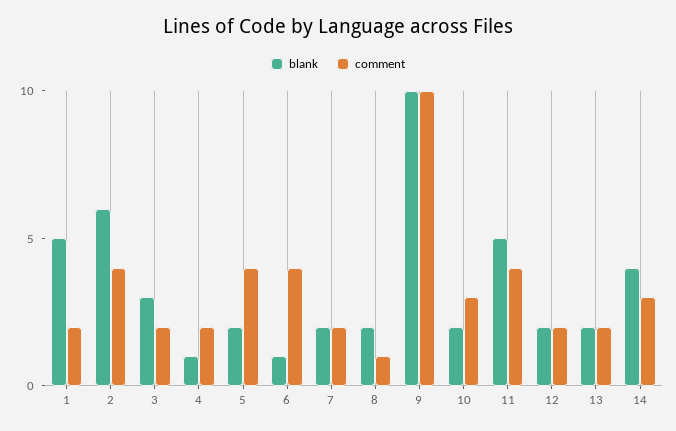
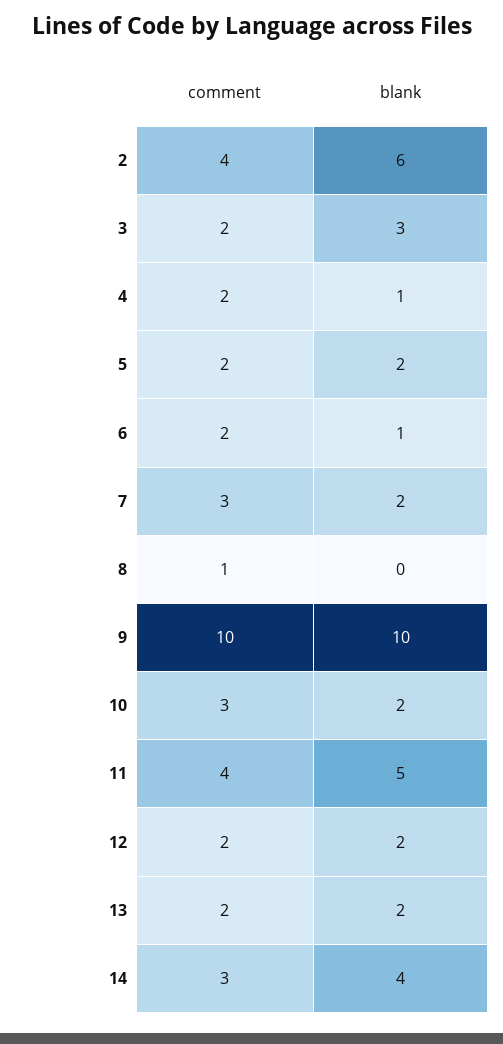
blank, 1: 5 -> none
comment, 1: 2 -> none
comment, 5: 4 -> 2
comment, 6: 4 -> 2
comment, 7: 2 -> 3
blank, 8: 2 -> 0

